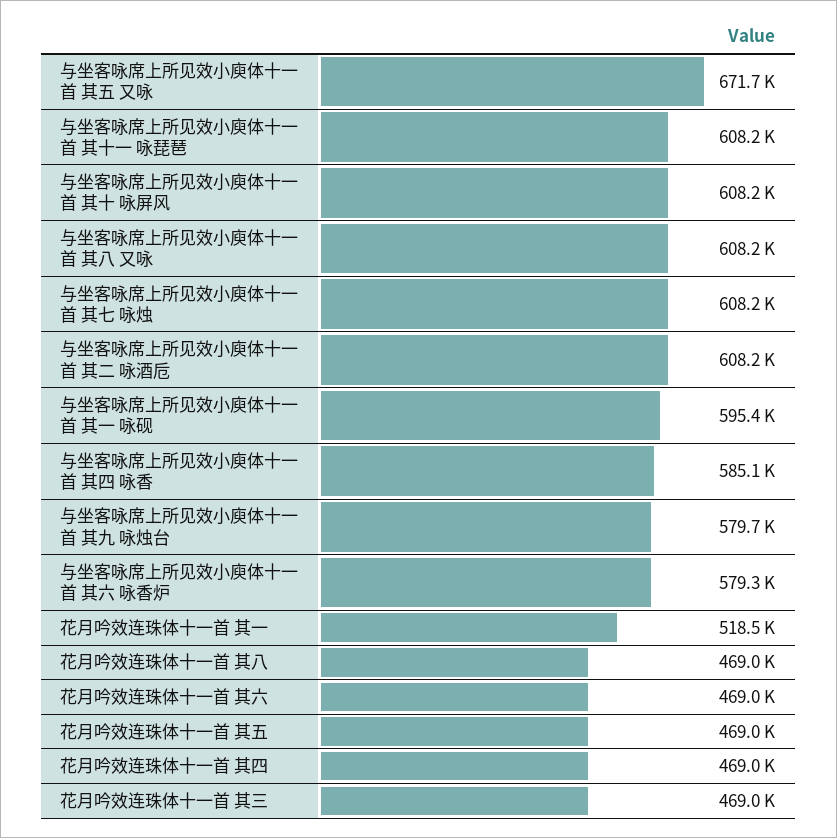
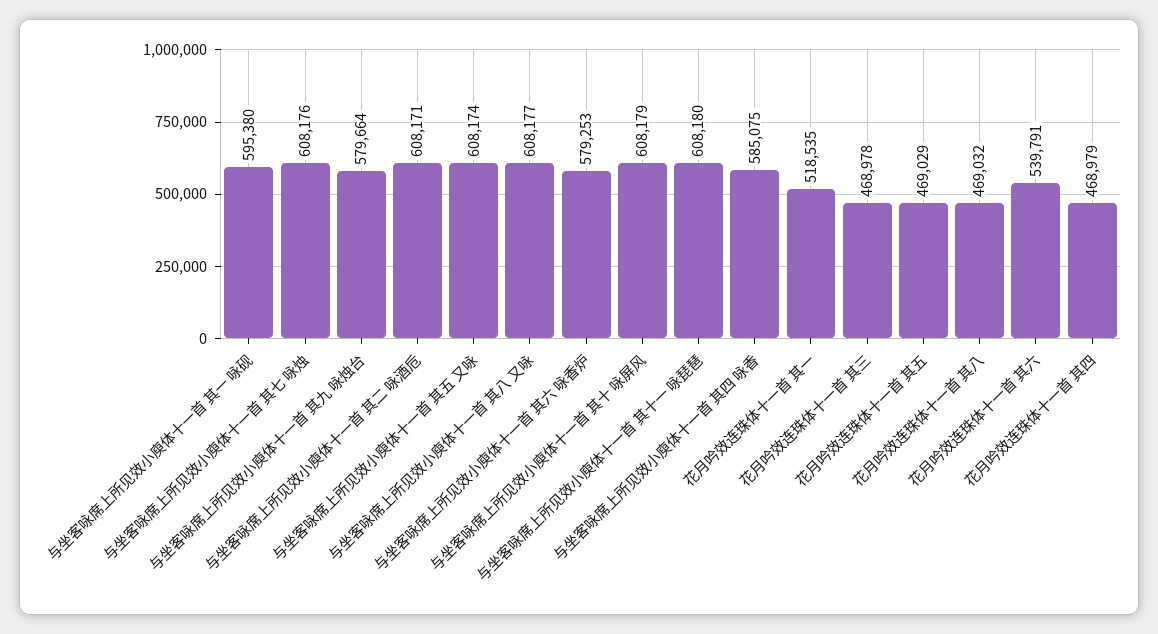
与坐客咏席上所见效小庾体十一首 其五 又咏: 671700 -> 608174
花月吟效连珠体十一首 其六: 469000 -> 539791

